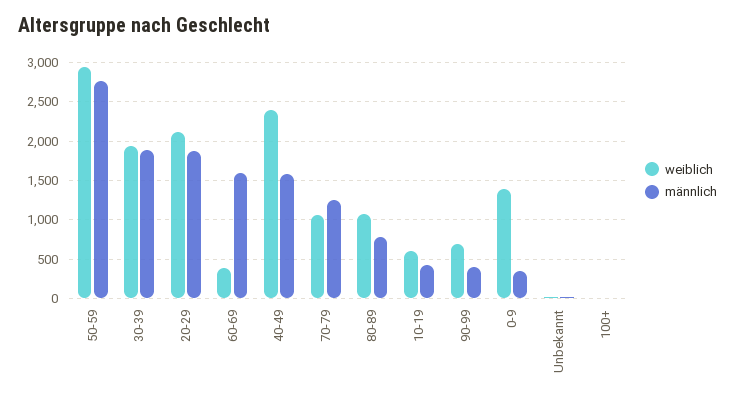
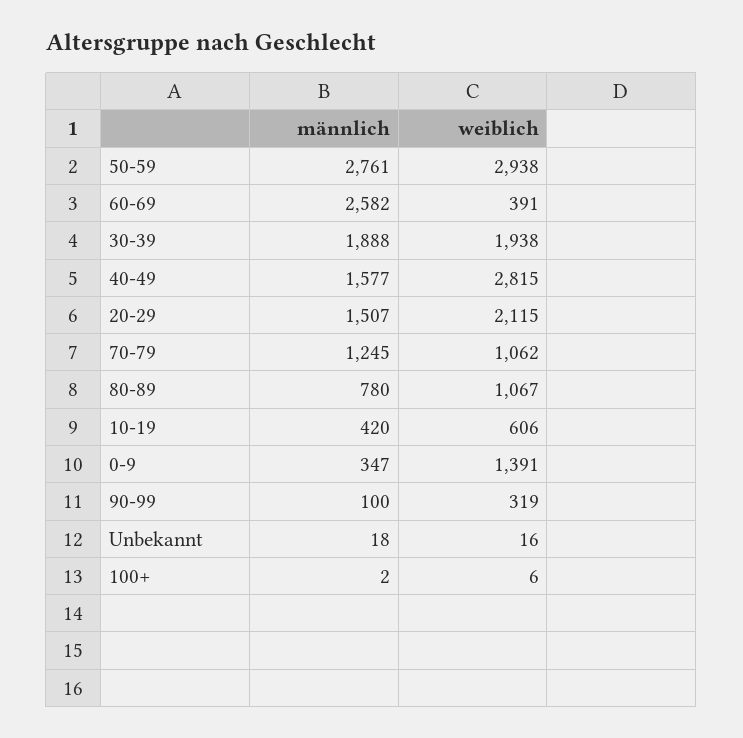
männlich, 20-29: 1900 -> 1507
männlich, 60-69: 1600 -> 2582
weiblich, 40-49: 2400 -> 2815
weiblich, 90-99: 700 -> 319
männlich, 90-99: 400 -> 100

